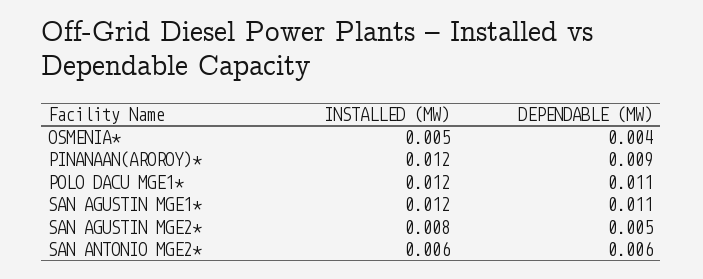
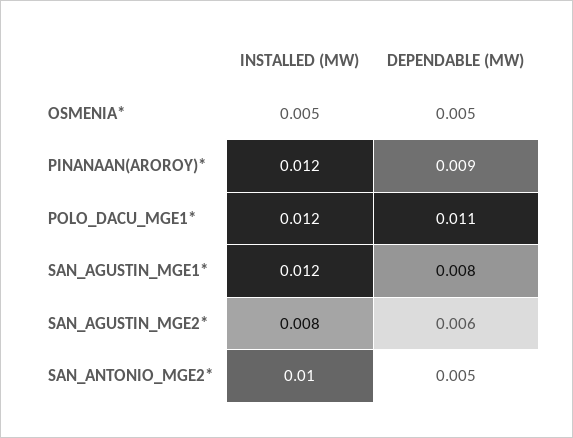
DEPENDABLE (MW), OSMENIA*: 0.004 -> 0.005
DEPENDABLE (MW), SAN AGUSTIN MGE1*: 0.011 -> 0.008
DEPENDABLE (MW), SAN AGUSTIN MGE2*: 0.005 -> 0.006
INSTALLED (MW), SAN ANTONIO MGE2*: 0.006 -> 0.01
DEPENDABLE (MW), SAN ANTONIO MGE2*: 0.006 -> 0.005

